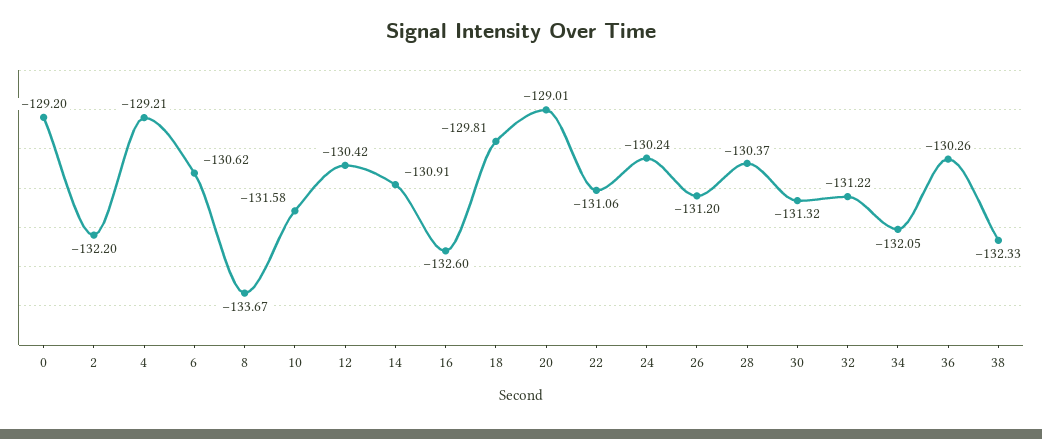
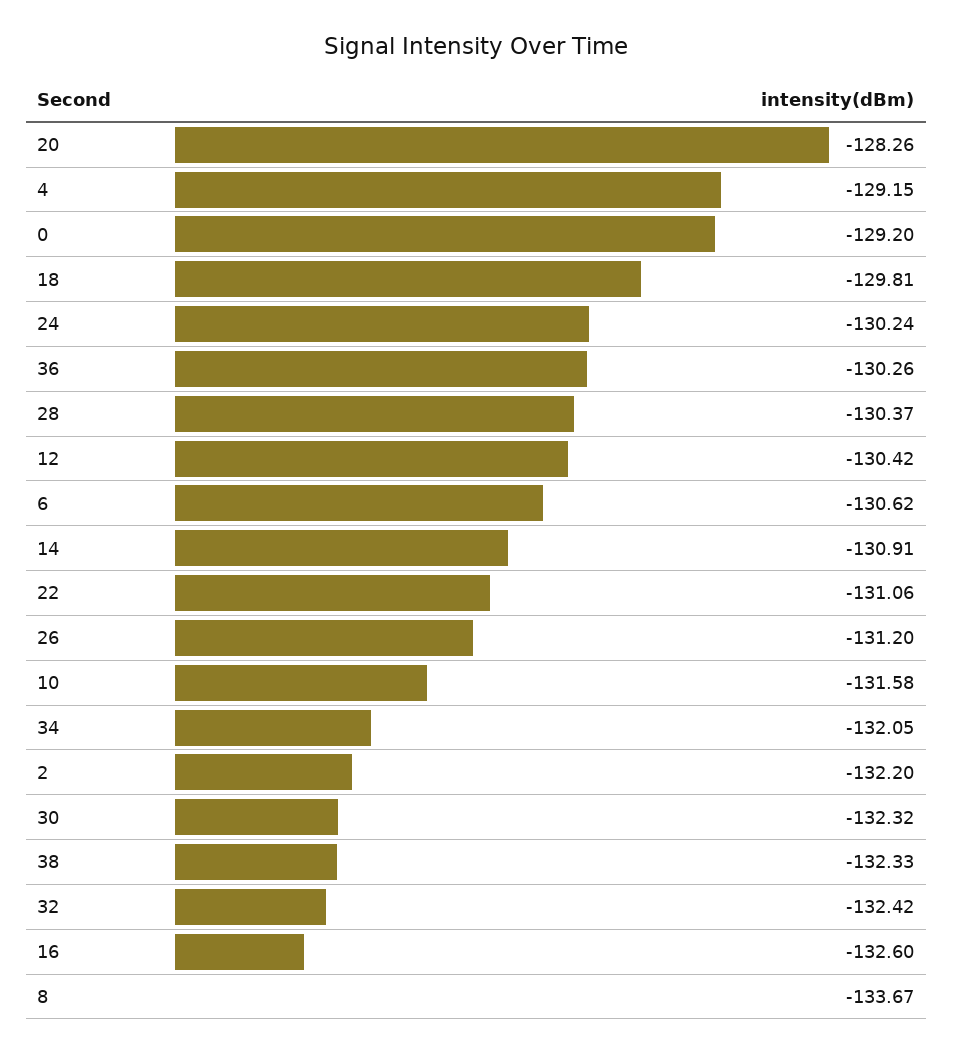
4: -129.21 -> -129.15
20: -129.01 -> -128.26
30: -131.32 -> -132.32
32: -131.22 -> -132.42

